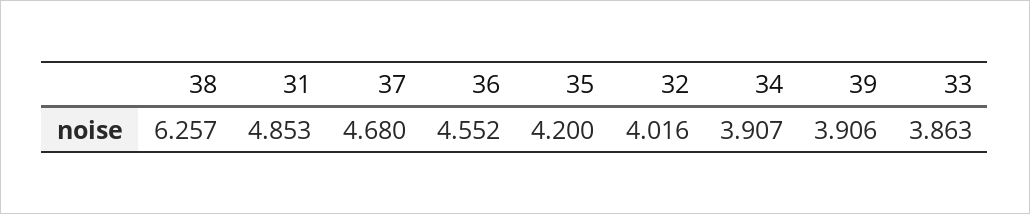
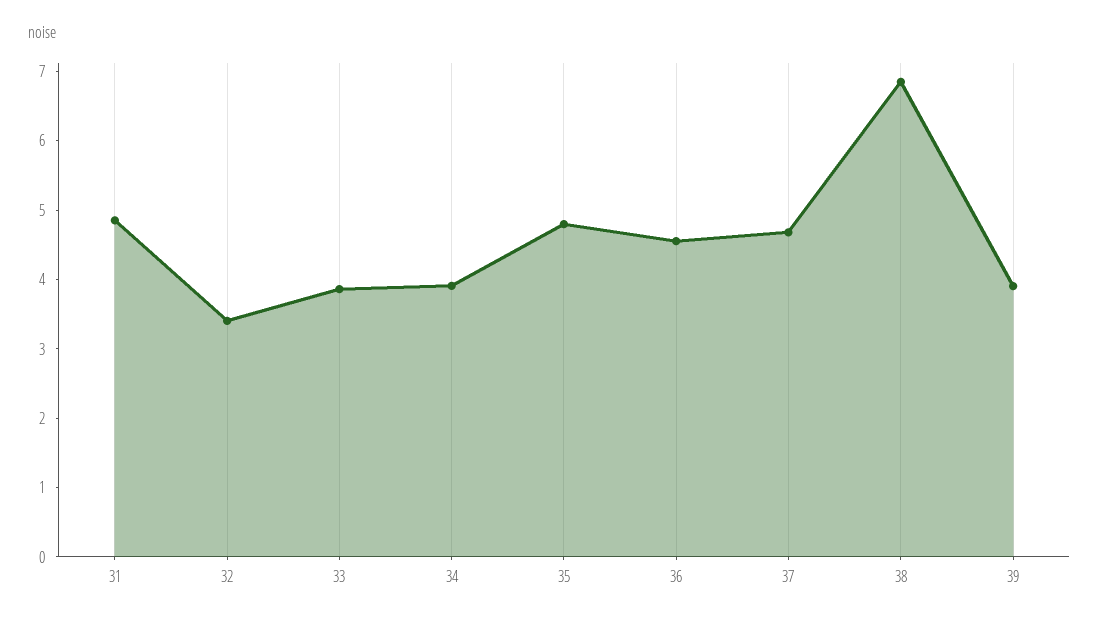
38: 6.257 -> 6.8
35: 4.2 -> 4.8
32: 4.016 -> 3.4

